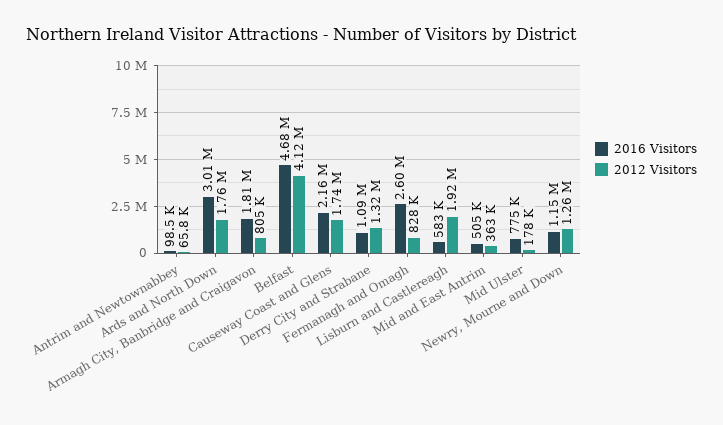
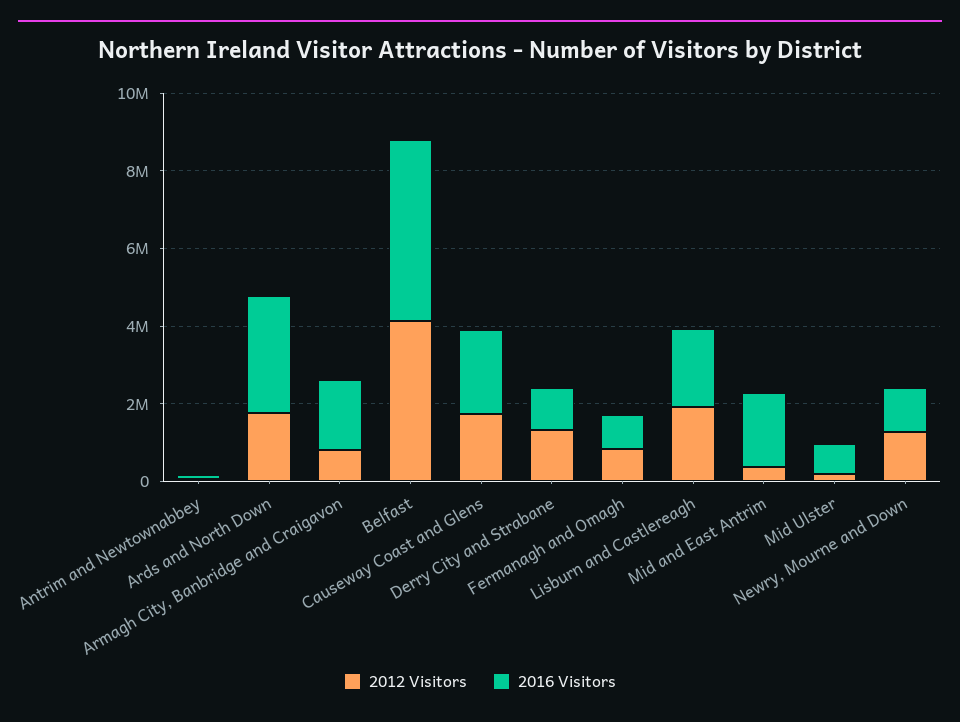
2016 Visitors, Fermanagh and Omagh: 2600000 -> 1000000
2016 Visitors, Lisburn and Castlereagh: 583000 -> 2000000
2016 Visitors, Mid and East Antrim: 505000 -> 2000000

